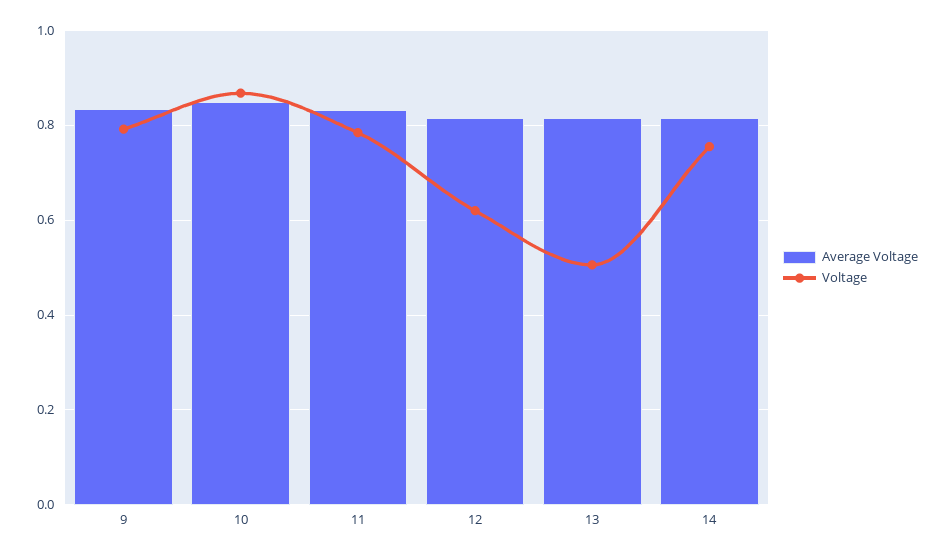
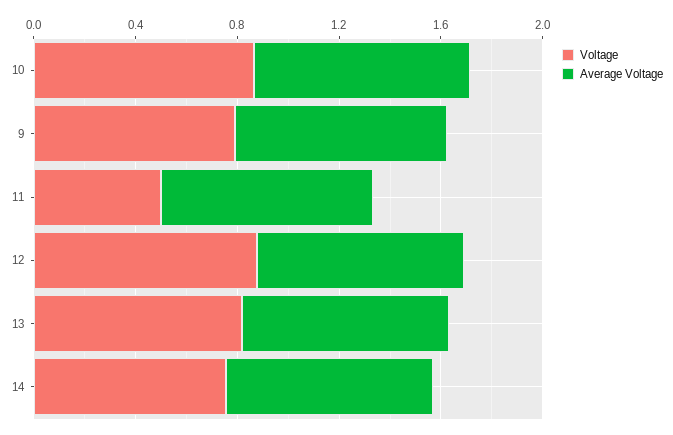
Voltage, 11: 0.78 -> 0.5
Voltage, 12: 0.62 -> 0.9
Voltage, 13: 0.5 -> 0.8

